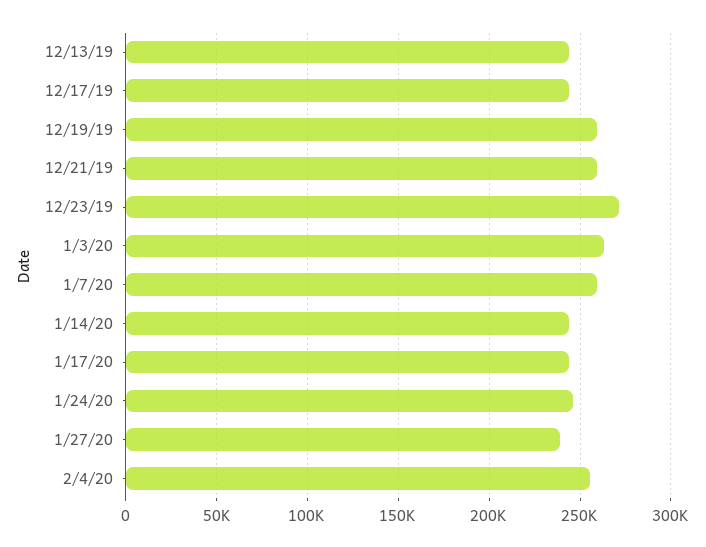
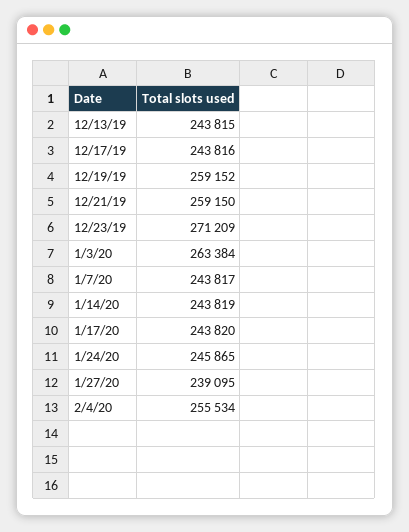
1/7/20: 260000 -> 243817

